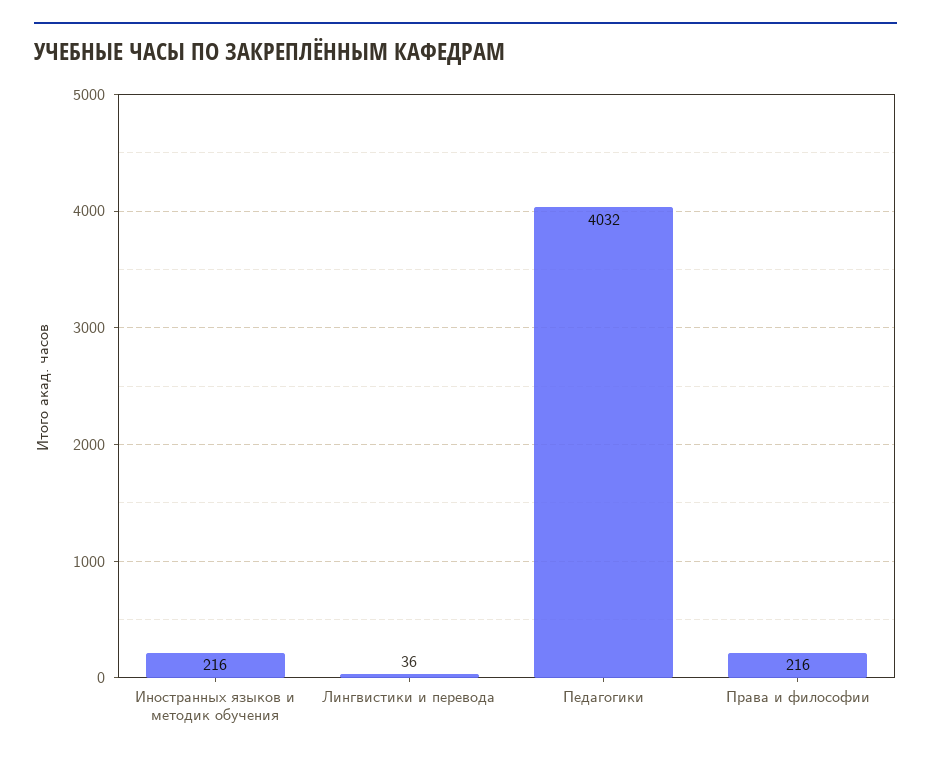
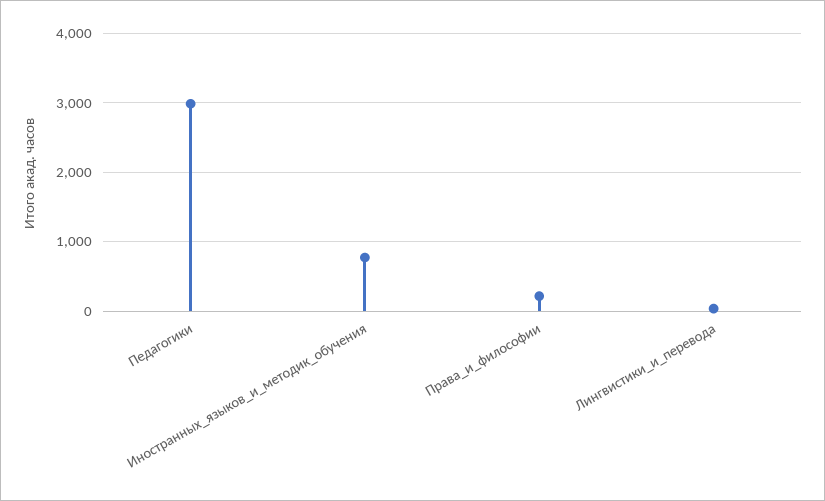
Иностранных языков и методик обучения: 216 -> 800
Педагогики: 4032 -> 3000

